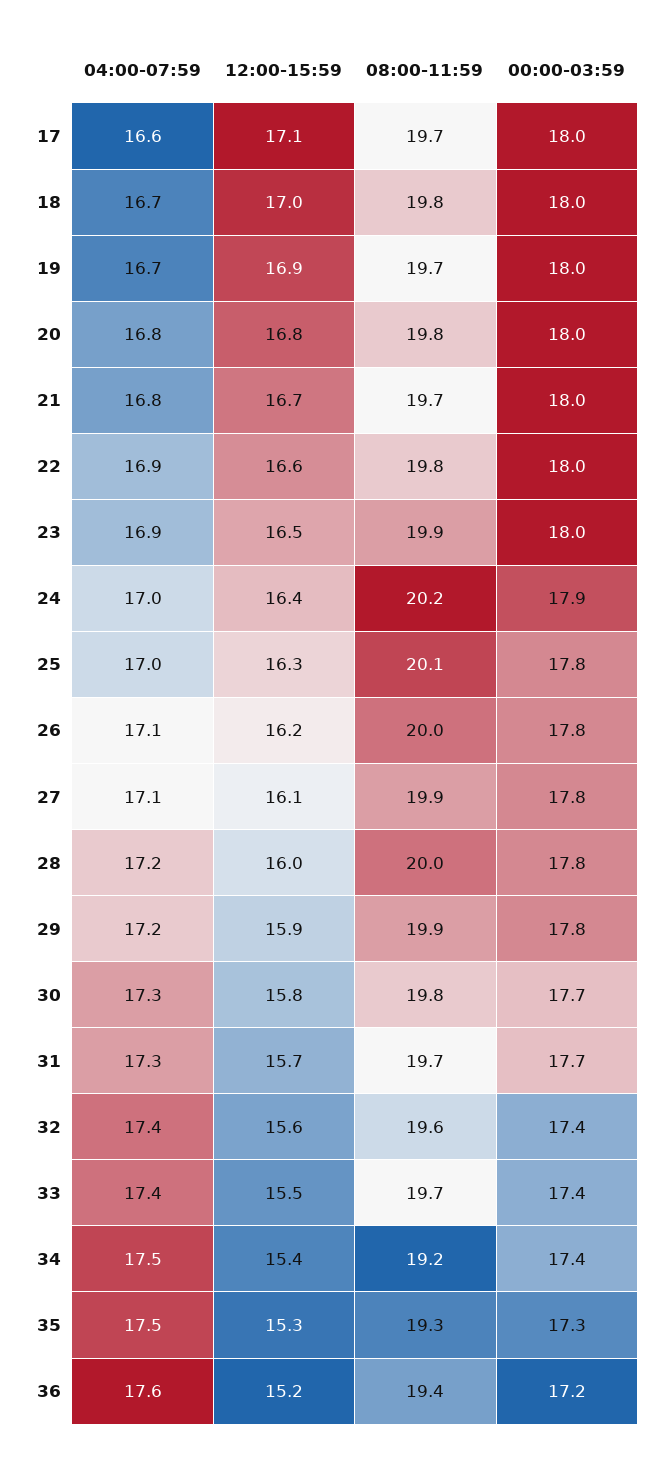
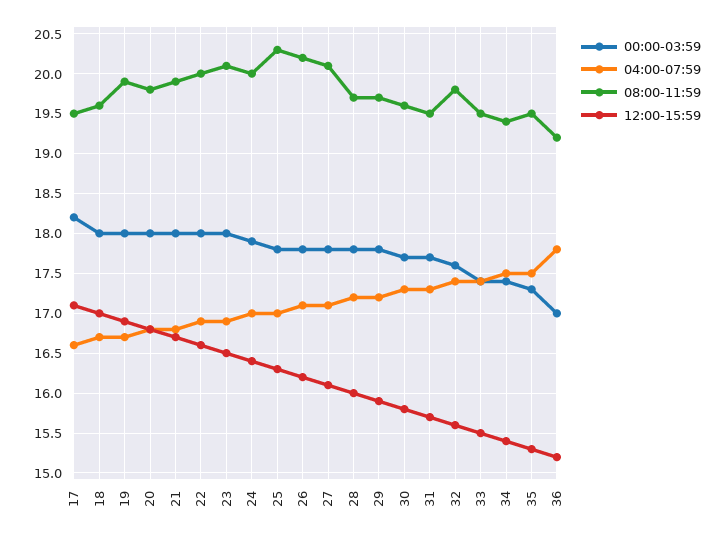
08:00-11:59, 17: 19.7 -> 19.5
00:00-03:59, 17: 18 -> 18.2
08:00-11:59, 18: 19.8 -> 19.6
08:00-11:59, 19: 19.7 -> 19.9
08:00-11:59, 21: 19.7 -> 19.9
08:00-11:59, 22: 19.8 -> 20
08:00-11:59, 23: 19.9 -> 20.1
08:00-11:59, 24: 20.2 -> 20
08:00-11:59, 25: 20.1 -> 20.3
08:00-11:59, 26: 20 -> 20.2
08:00-11:59, 27: 19.9 -> 20.1
08:00-11:59, 28: 20 -> 19.7
08:00-11:59, 29: 19.9 -> 19.7
08:00-11:59, 30: 19.8 -> 19.6
08:00-11:59, 31: 19.7 -> 19.5
08:00-11:59, 32: 19.6 -> 19.8
00:00-03:59, 32: 17.4 -> 17.6
08:00-11:59, 33: 19.7 -> 19.5
08:00-11:59, 34: 19.2 -> 19.4
08:00-11:59, 35: 19.3 -> 19.5
04:00-07:59, 36: 17.6 -> 17.8
08:00-11:59, 36: 19.4 -> 19.2
00:00-03:59, 36: 17.2 -> 17

